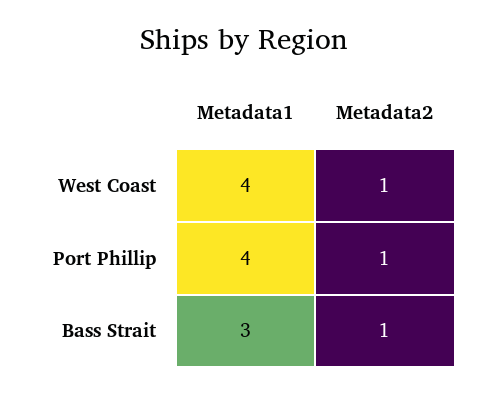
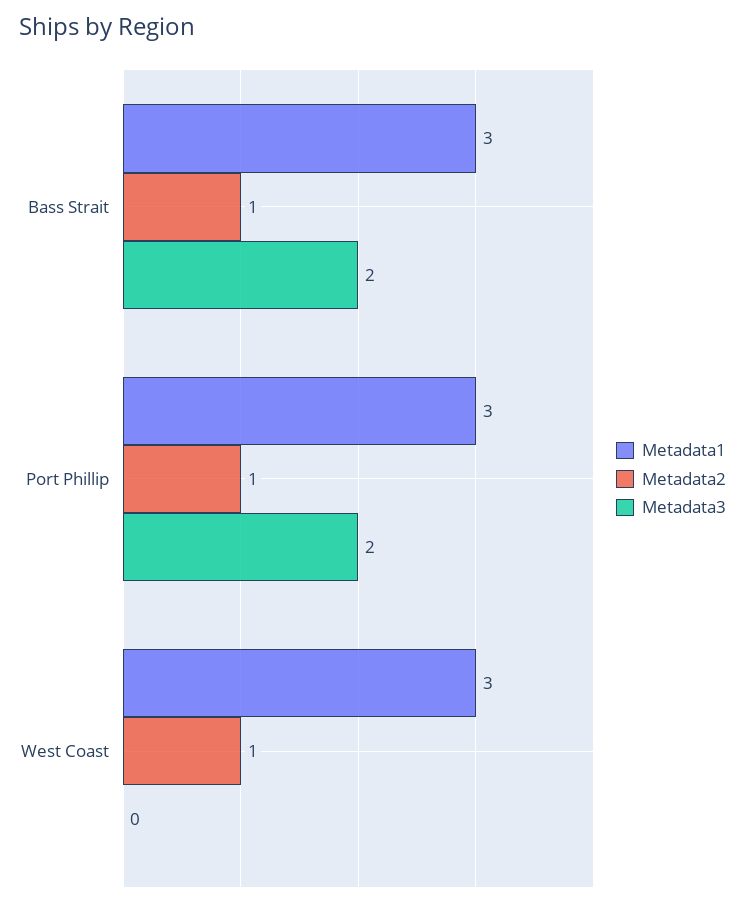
Metadata1, West Coast: 4 -> 3
Metadata1, Port Phillip: 4 -> 3
Metadata3, Bass Strait: none -> 2
Metadata3, Port Phillip: none -> 2
Metadata3, West Coast: none -> 0

